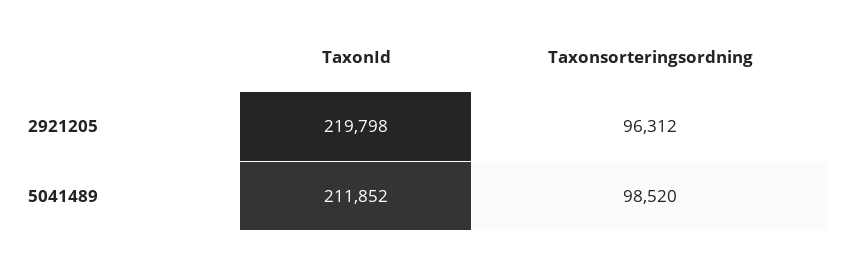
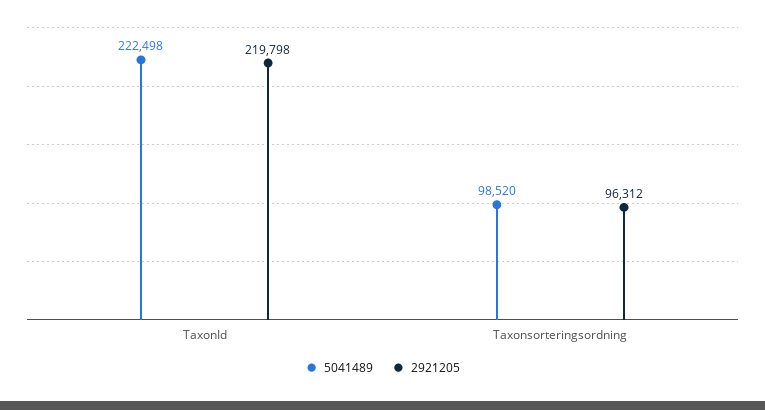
5041489, TaxonId: 211852 -> 222498

